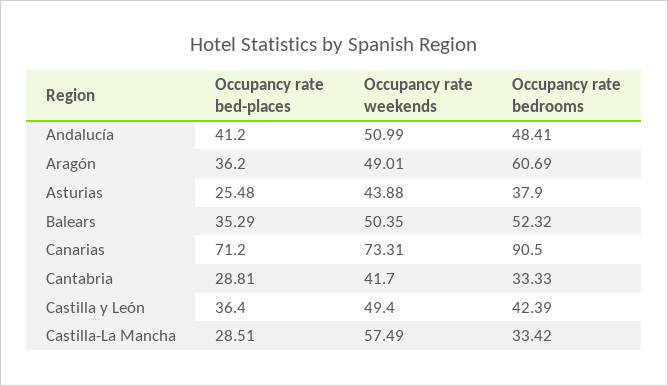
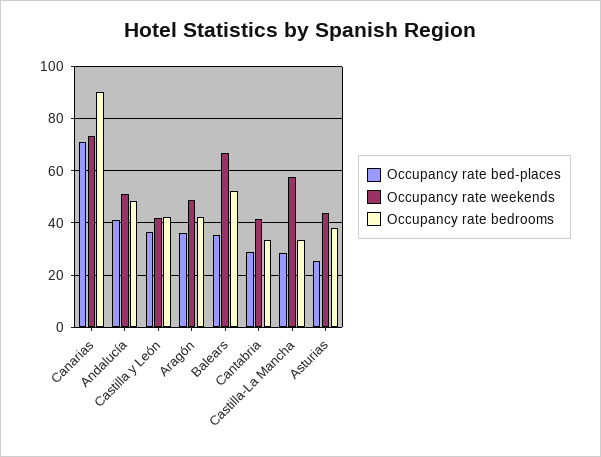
Occupancy rate bedrooms, Aragón: 60.69 -> 42.5
Occupancy rate weekends, Balears: 50.35 -> 67.5
Occupancy rate weekends, Castilla y León: 49.4 -> 42.5

